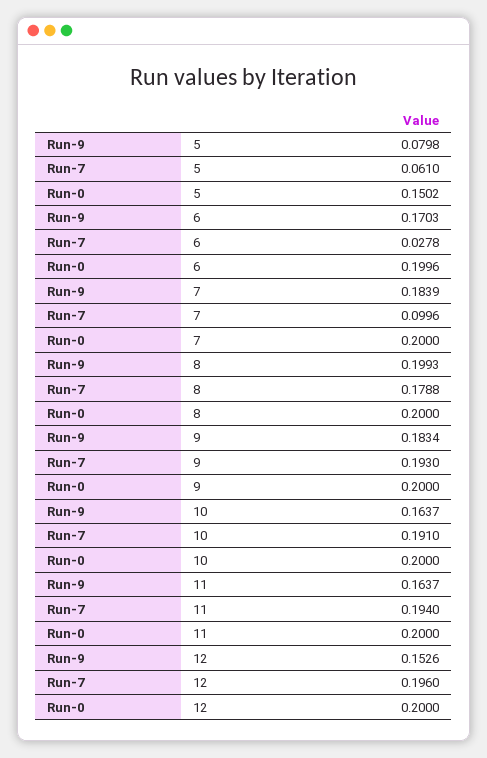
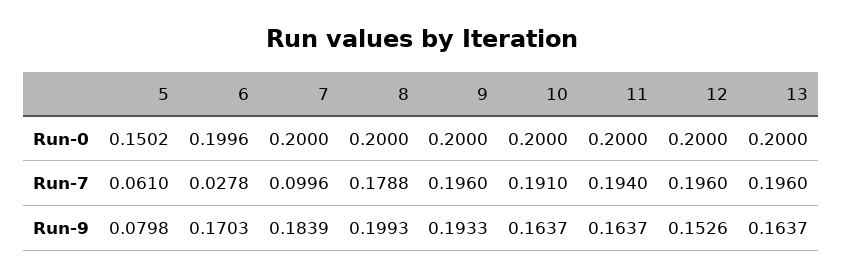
Run-9, 9: 0.1834 -> 0.1933
Run-7, 9: 0.193 -> 0.196
Run-0, 13: none -> 0.2
Run-7, 13: none -> 0.196
Run-9, 13: none -> 0.1637

